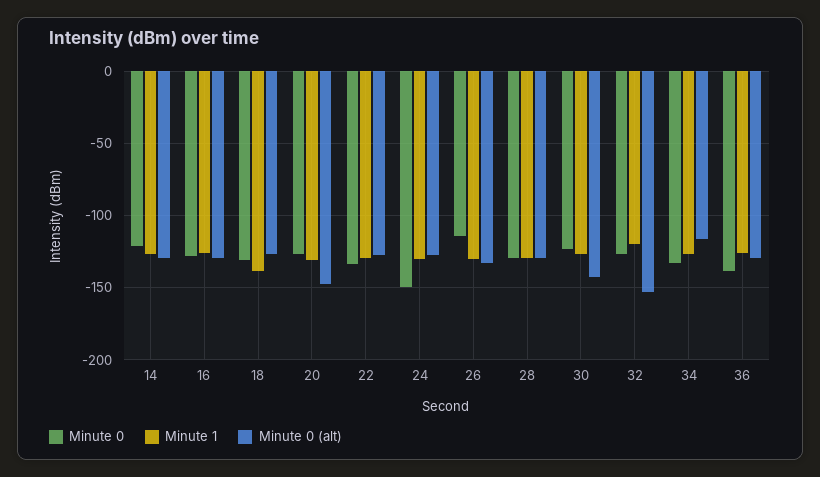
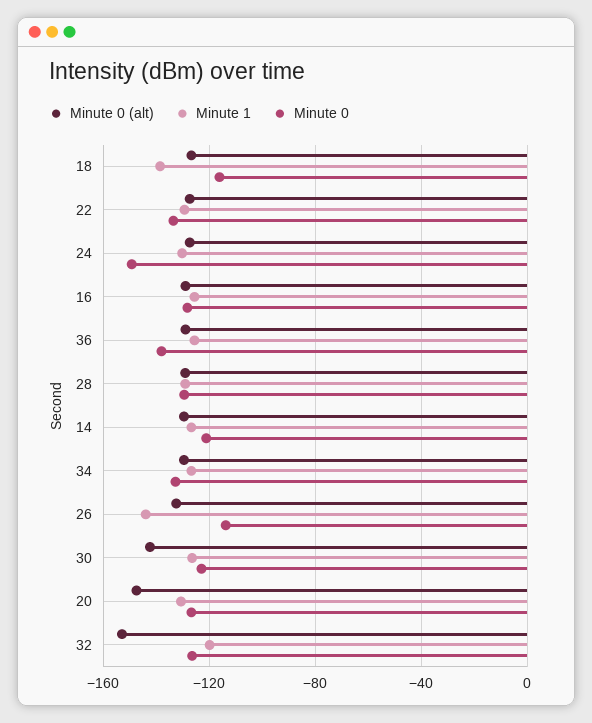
Minute 0, 18: -130 -> -115
Minute 1, 26: -130 -> -145
Minute 0 (alt), 34: -115 -> -130

